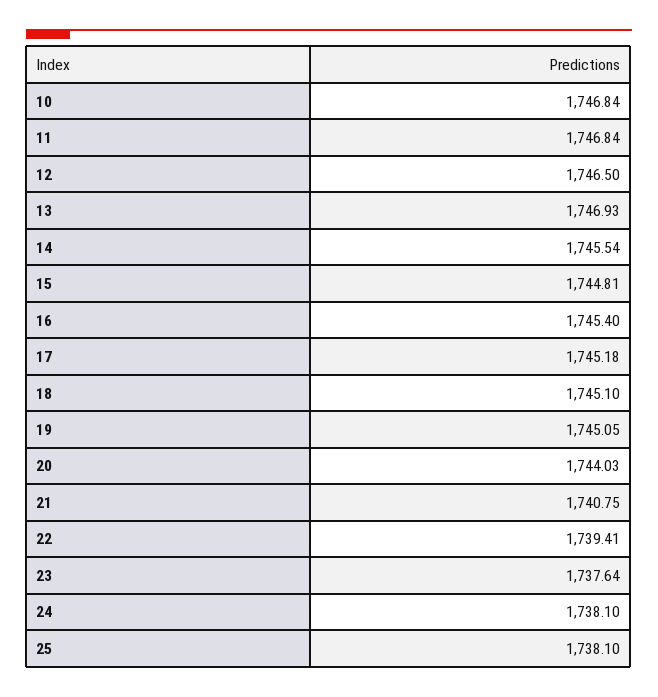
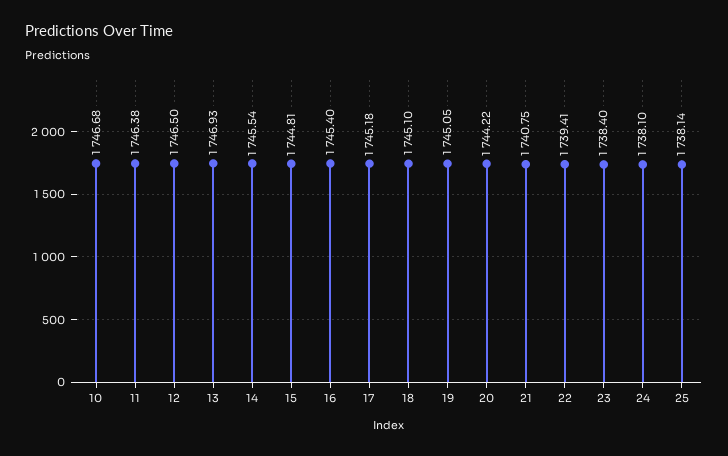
10: 1746.84 -> 1746.68
11: 1746.84 -> 1746.38
20: 1744.03 -> 1744.22
23: 1737.64 -> 1738.4
25: 1738.1 -> 1738.14

